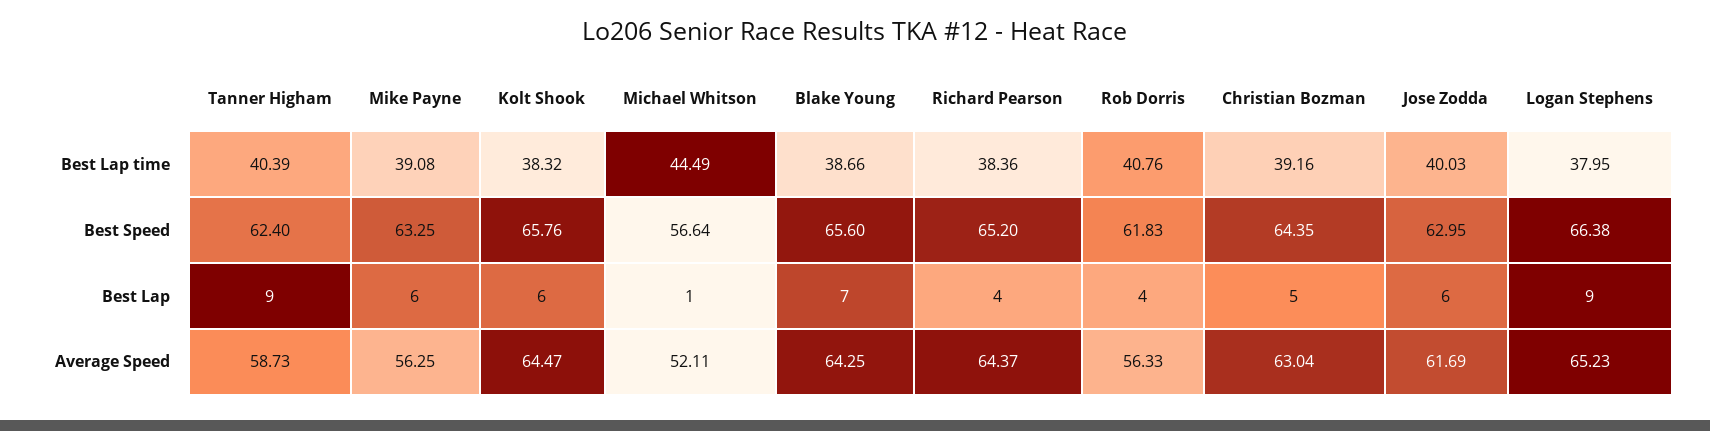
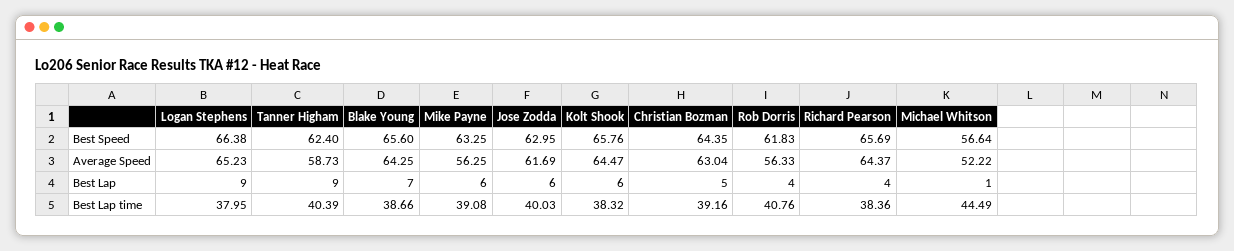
Richard Pearson, Best Speed: 65.2 -> 65.69
Michael Whitson, Average Speed: 52.11 -> 52.22

